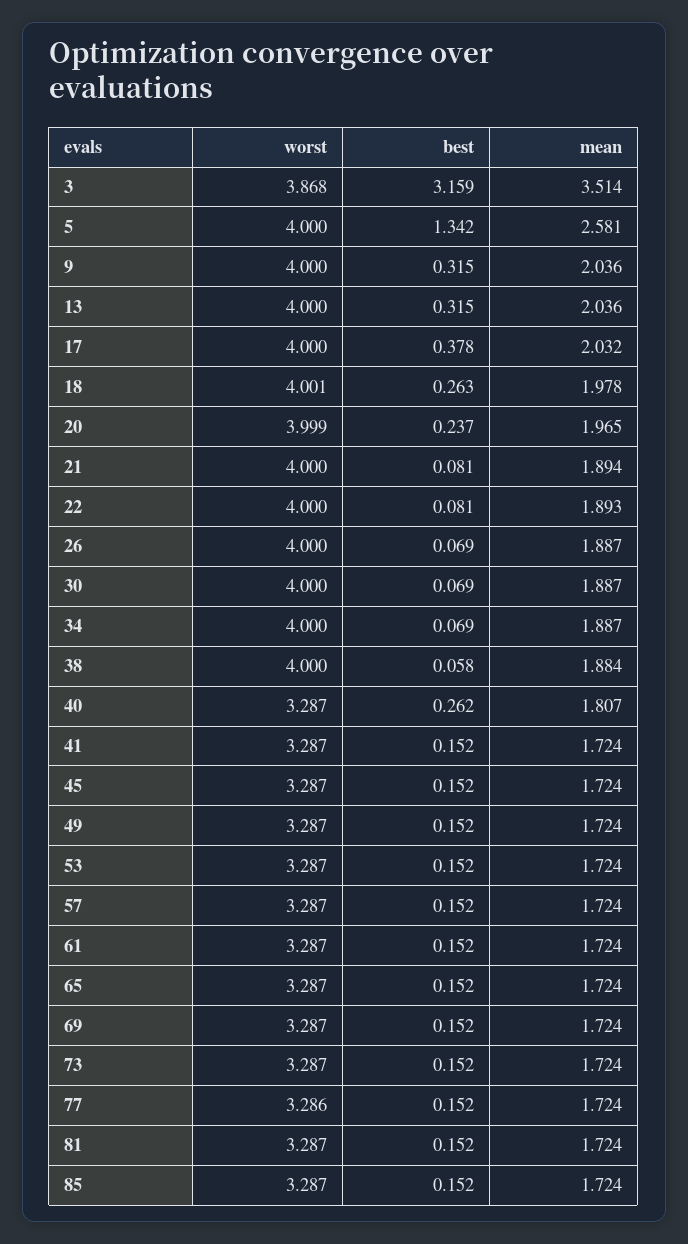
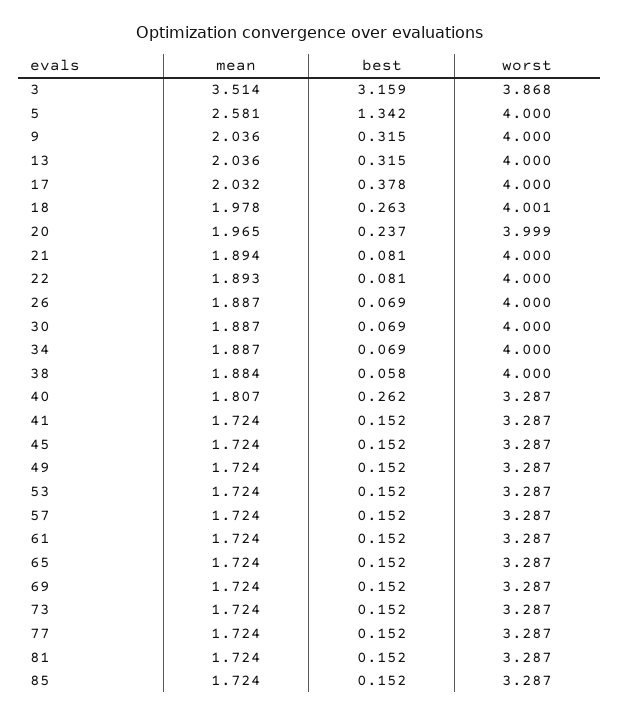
worst, 77: 3.286 -> 3.287

